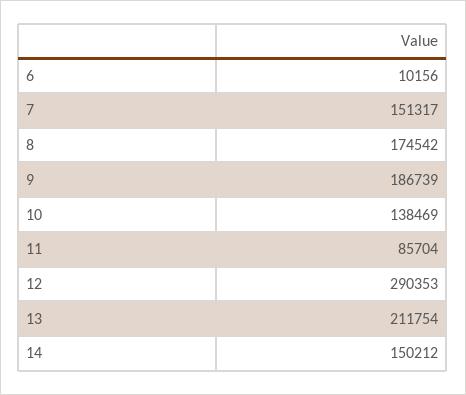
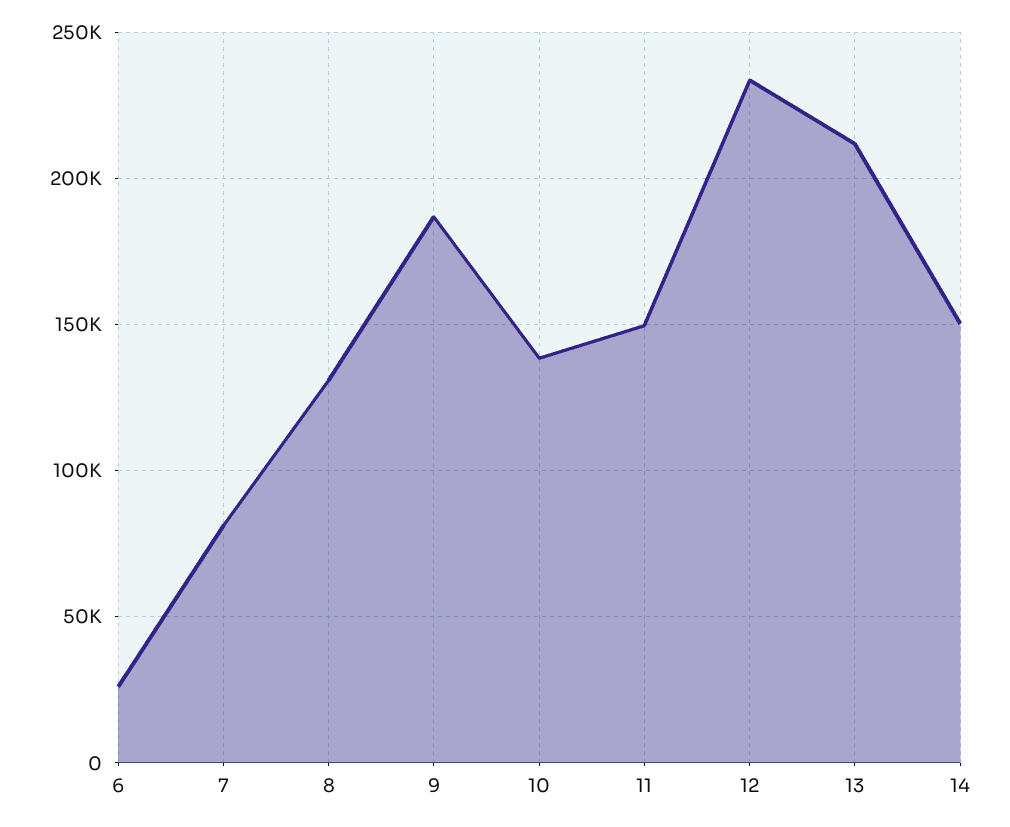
6: 10156 -> 25000
7: 151317 -> 80000
8: 174542 -> 130000
11: 85704 -> 150000
12: 290353 -> 235000

